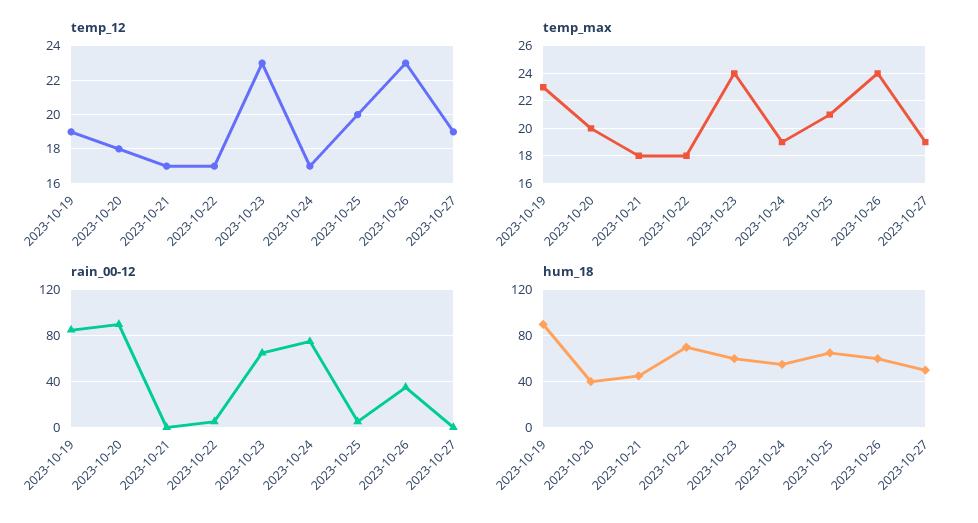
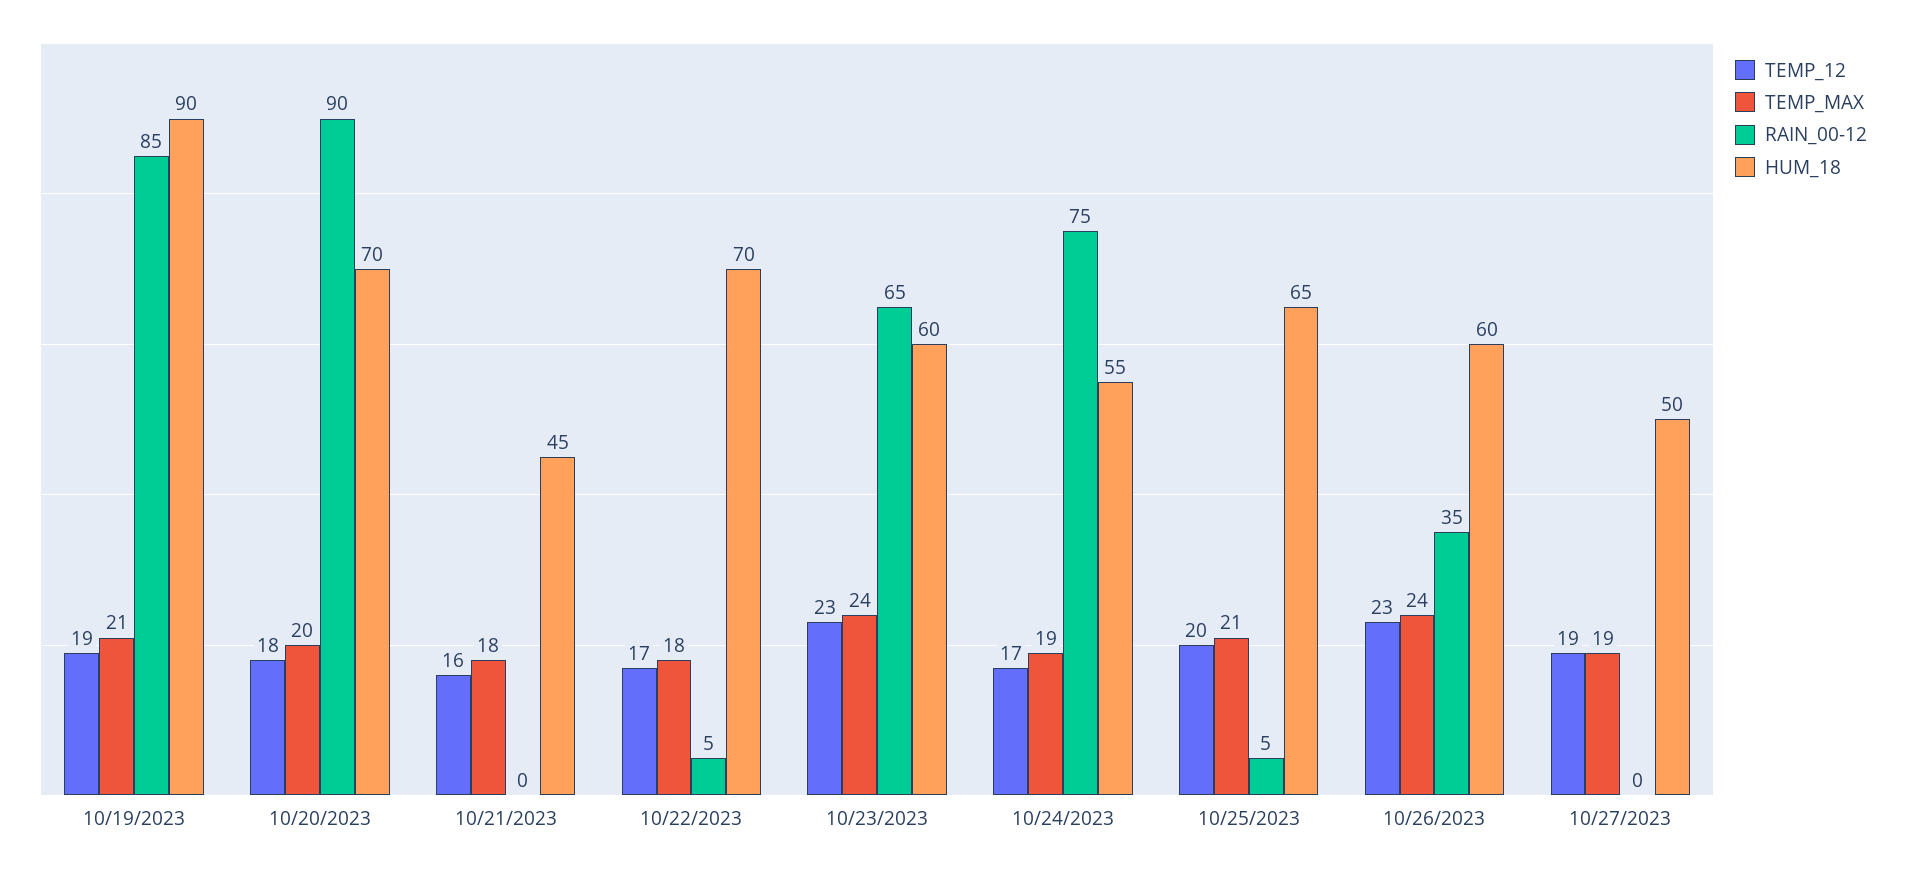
temp_12, 2023-10-21: 17 -> 16
temp_max, 2023-10-19: 23 -> 21
hum_18, 2023-10-20: 40 -> 70

